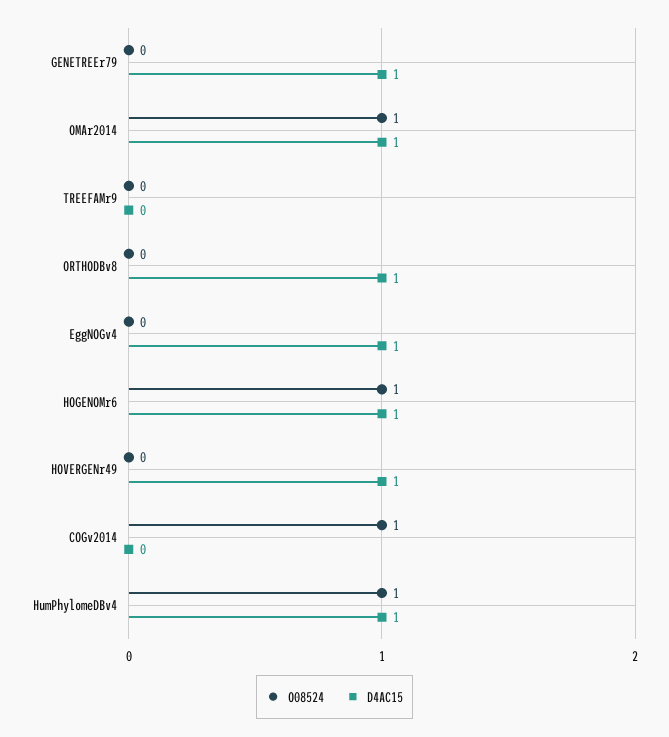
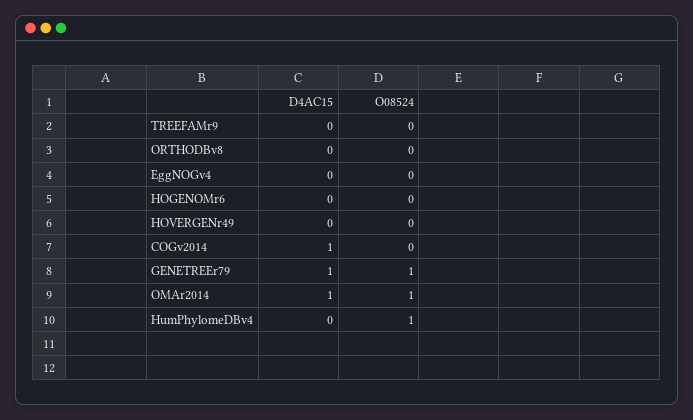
O08524, GENETREEr79: 0 -> 1
D4AC15, ORTHODBv8: 1 -> 0
D4AC15, EggNOGv4: 1 -> 0
O08524, HOGENOMr6: 1 -> 0
D4AC15, HOGENOMr6: 1 -> 0
D4AC15, HOVERGENr49: 1 -> 0
O08524, COGv2014: 1 -> 0
D4AC15, COGv2014: 0 -> 1
D4AC15, HumPhylomeDBv4: 1 -> 0

